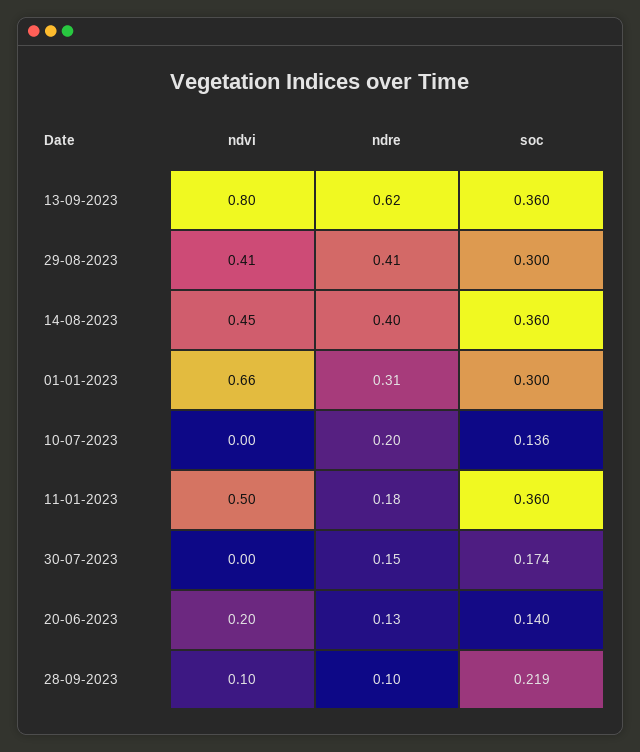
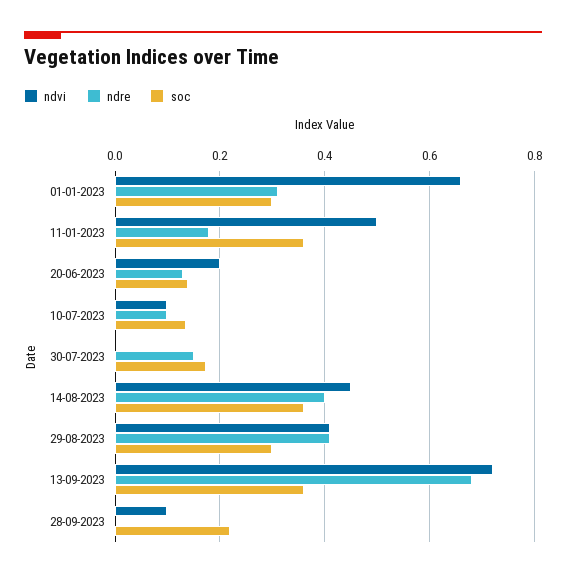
ndvi, 13-09-2023: 0.8 -> 0.72
ndre, 13-09-2023: 0.62 -> 0.68
ndvi, 10-07-2023: 0 -> 0.1
ndre, 10-07-2023: 0.2 -> 0.1
ndre, 28-09-2023: 0.1 -> 0

